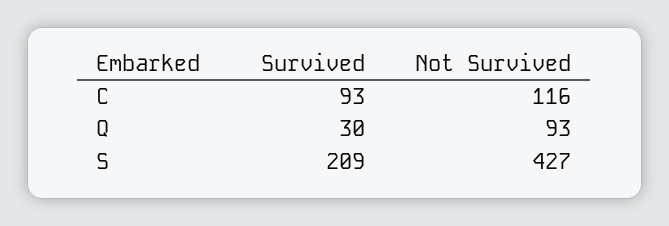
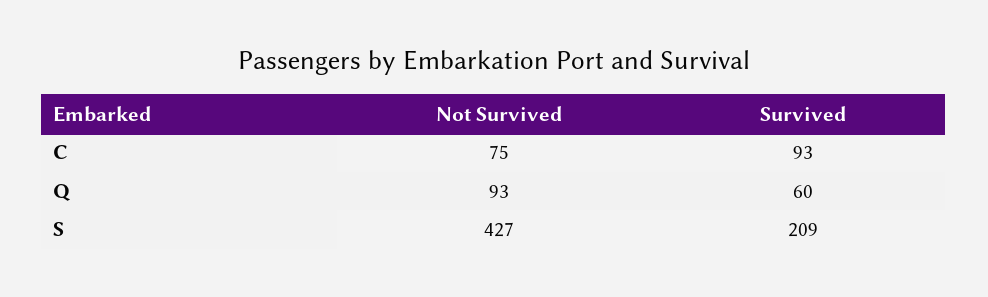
Not Survived, C: 116 -> 75
Survived, Q: 30 -> 60

